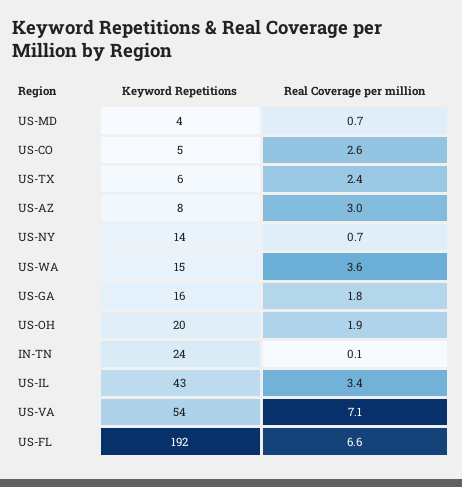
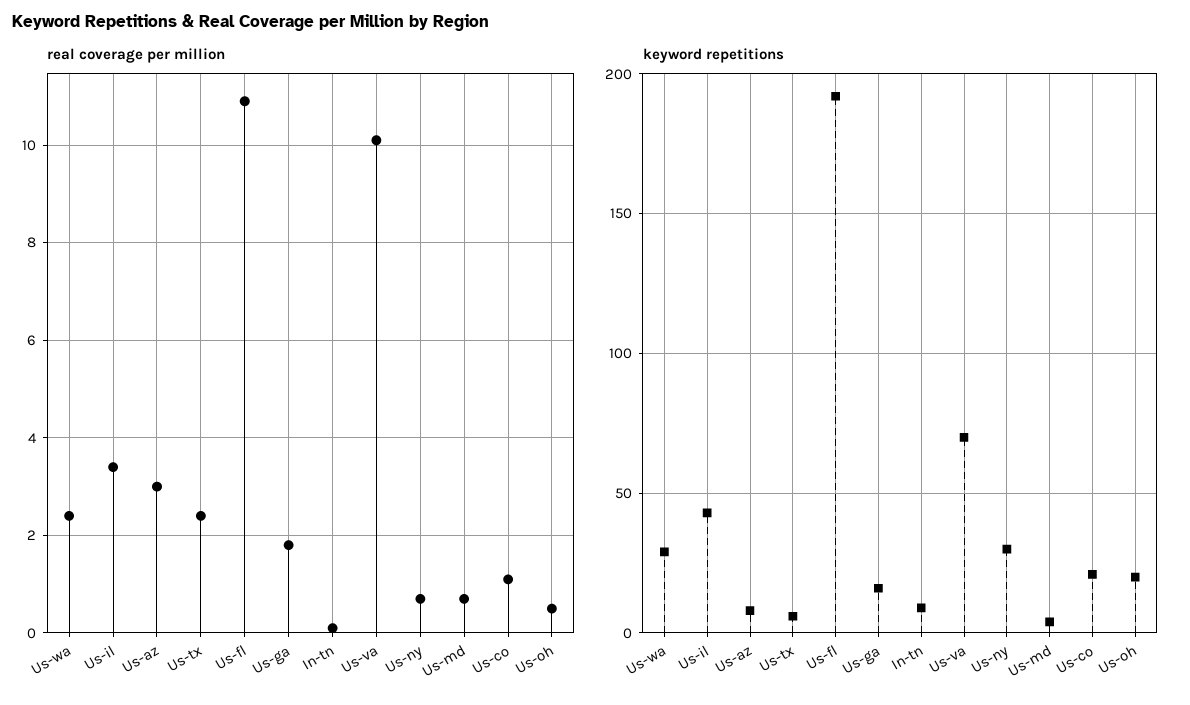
Keyword Repetitions, US-CO: 5 -> 20
Real Coverage per million, US-CO: 2.6 -> 1
Keyword Repetitions, US-NY: 14 -> 30
Keyword Repetitions, US-WA: 15 -> 30
Real Coverage per million, US-WA: 3.6 -> 2.5
Real Coverage per million, US-OH: 1.9 -> 0.5
Keyword Repetitions, IN-TN: 24 -> 10
Keyword Repetitions, US-VA: 54 -> 70
Real Coverage per million, US-VA: 7.1 -> 10
Real Coverage per million, US-FL: 6.6 -> 11

